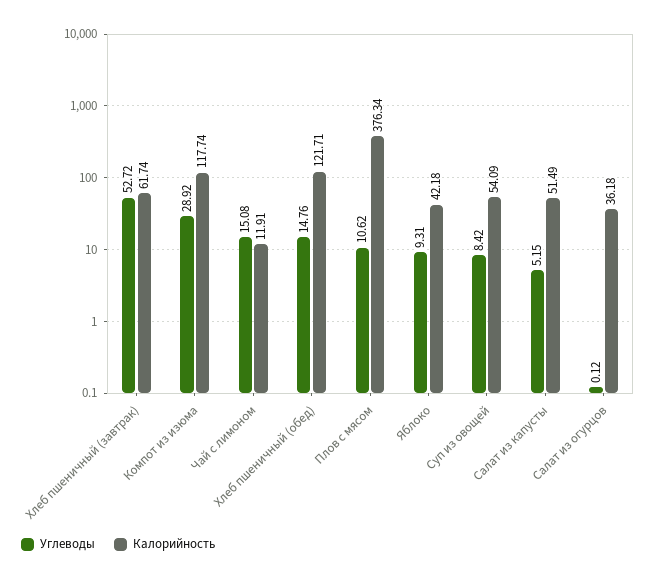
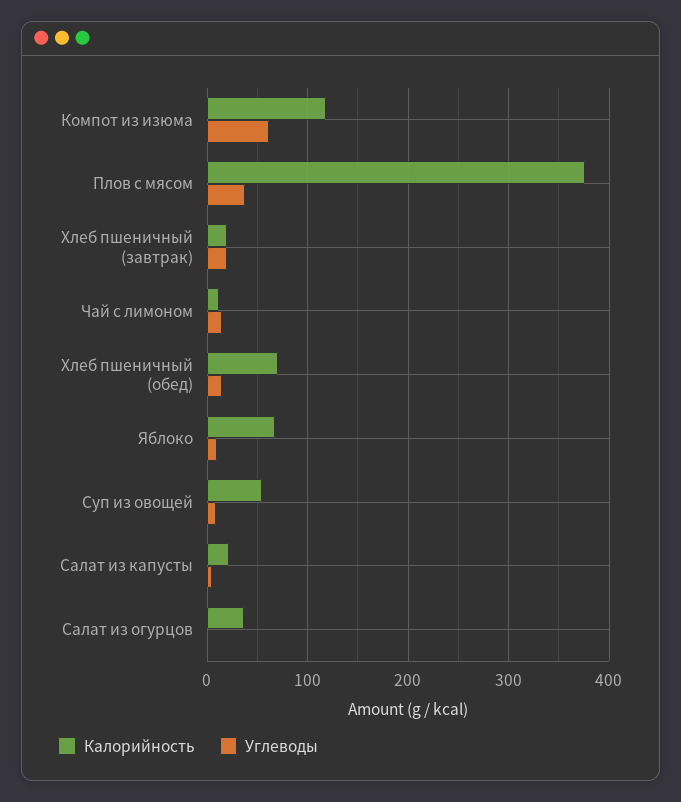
Углеводы, Хлеб пшеничный (завтрак): 52.72 -> 20
Калорийность, Хлеб пшеничный (завтрак): 61.74 -> 20
Углеводы, Компот из изюма: 28.92 -> 60
Калорийность, Хлеб пшеничный (обед): 121.71 -> 70
Углеводы, Плов с мясом: 10.62 -> 40
Калорийность, Яблоко: 42.18 -> 70
Калорийность, Салат из капусты: 51.49 -> 20

